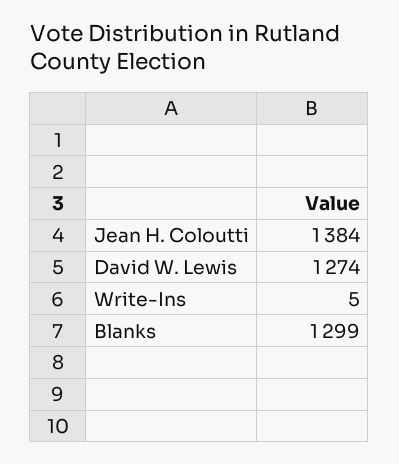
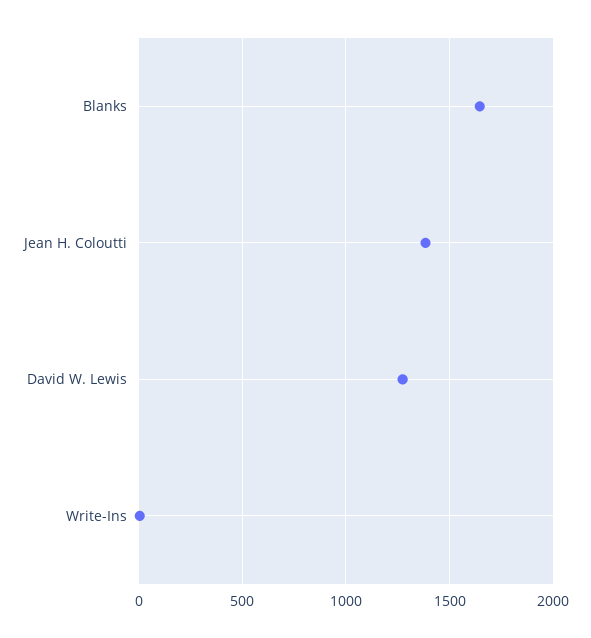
Blanks: 1299 -> 1650

